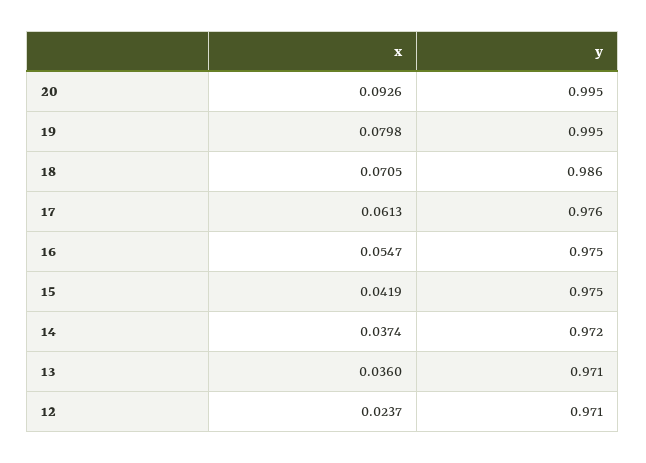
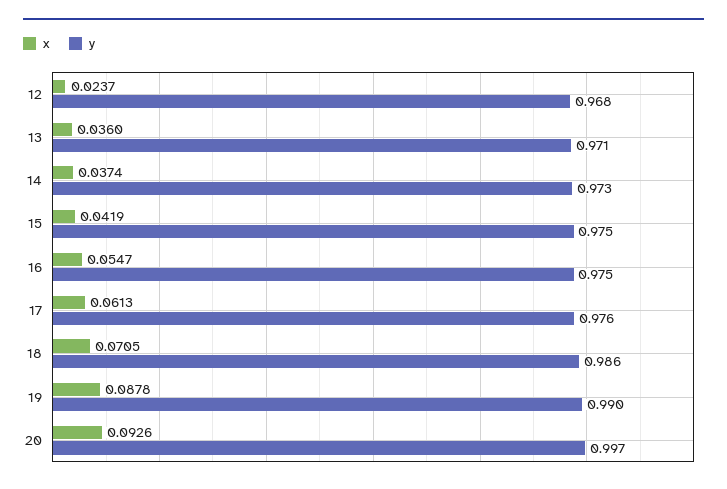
y, 20: 0.995 -> 0.997
x, 19: 0.0798 -> 0.0878
y, 19: 0.995 -> 0.99
y, 14: 0.972 -> 0.973
y, 12: 0.971 -> 0.968

